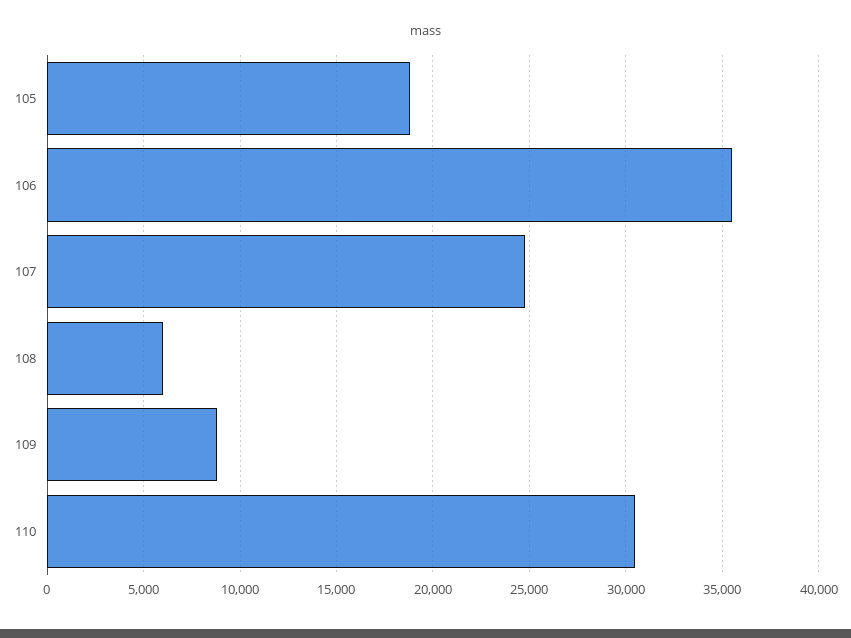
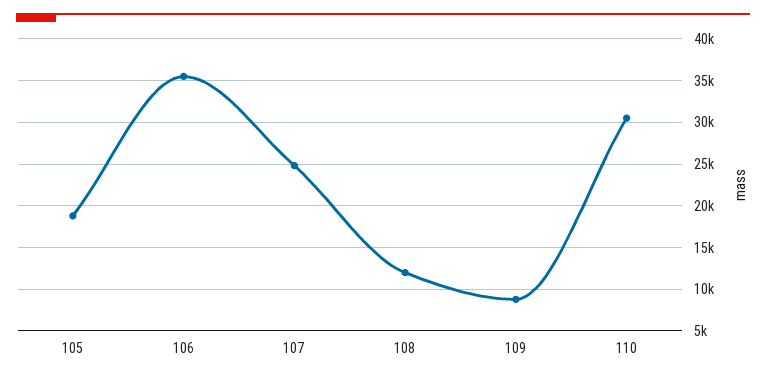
108: 6000 -> 12000

